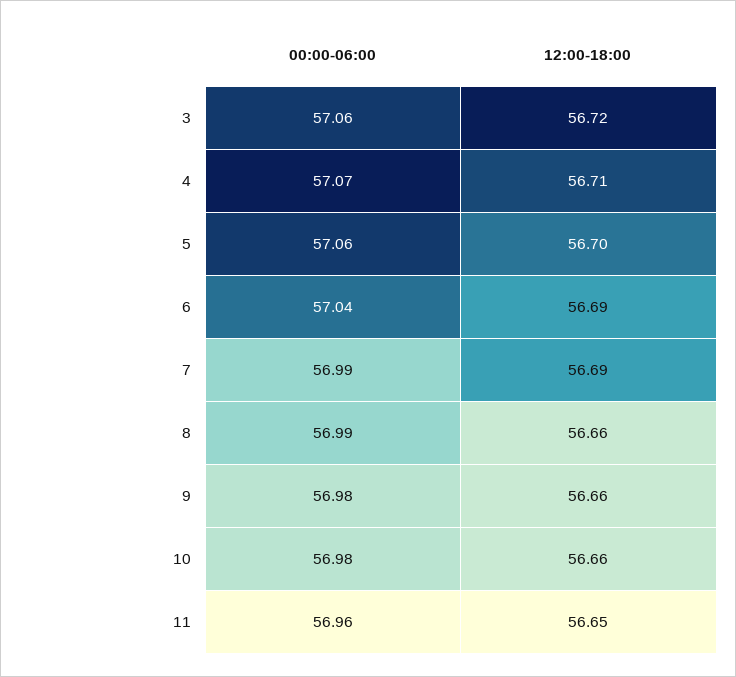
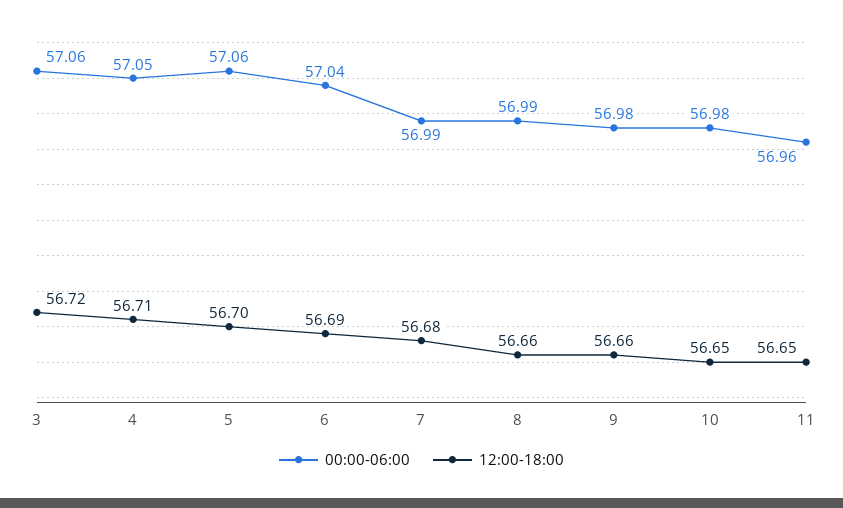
00:00-06:00, 4: 57.07 -> 57.05
12:00-18:00, 7: 56.69 -> 56.68
12:00-18:00, 10: 56.66 -> 56.65

